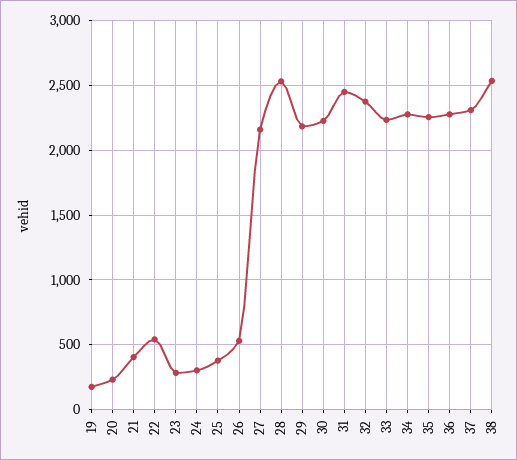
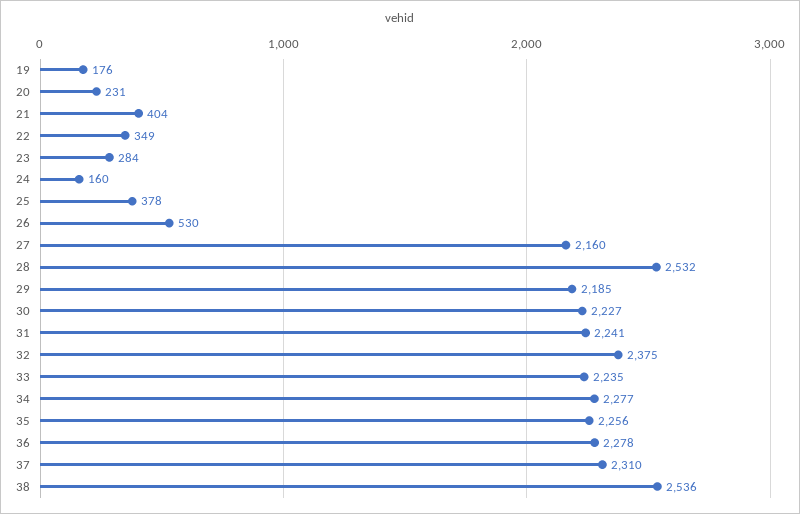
22: 550 -> 349
24: 300 -> 160
31: 2450 -> 2241

